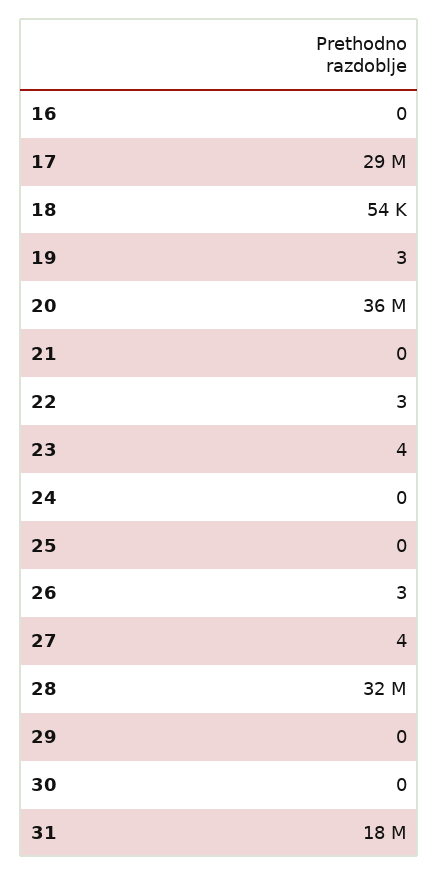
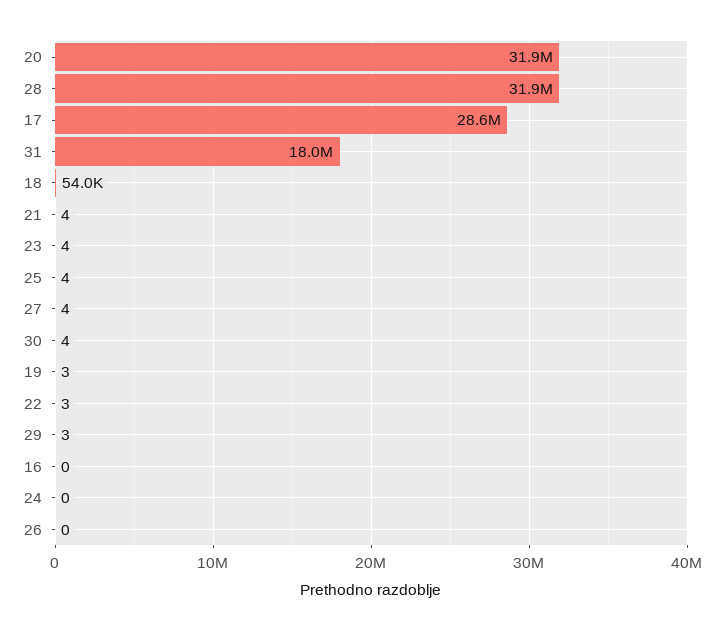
20: 36000000 -> 31900000
21: 0 -> 4
25: 0 -> 4
26: 3 -> 0
29: 0 -> 3
30: 0 -> 4

